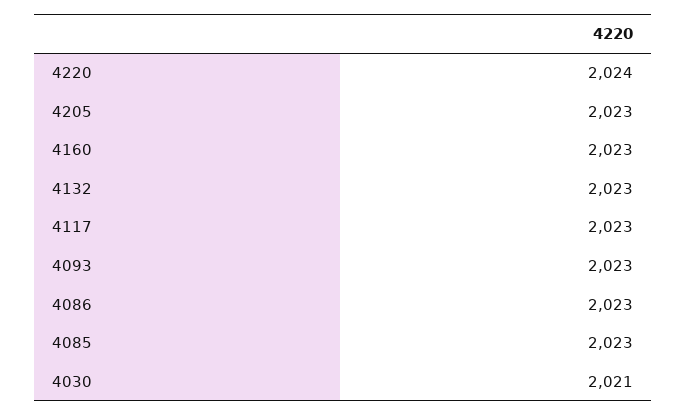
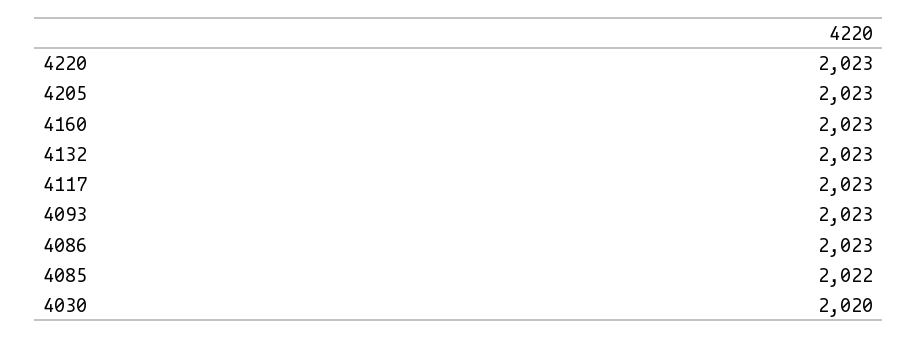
4220: 2024 -> 2023
4085: 2023 -> 2022
4030: 2021 -> 2020

